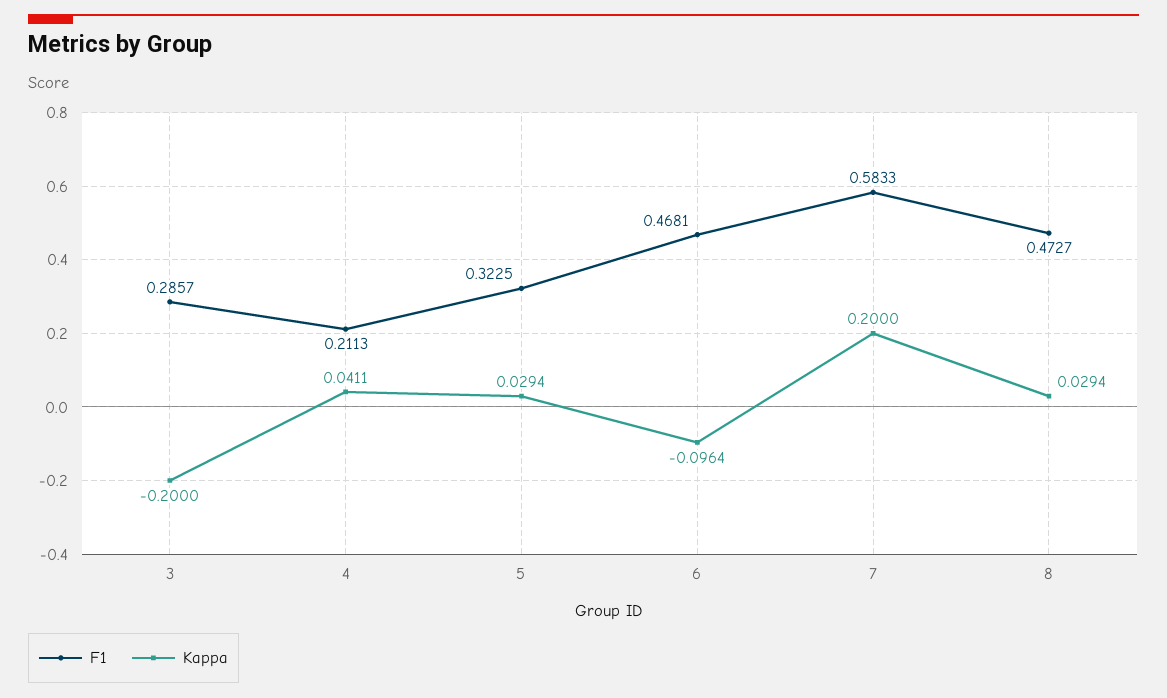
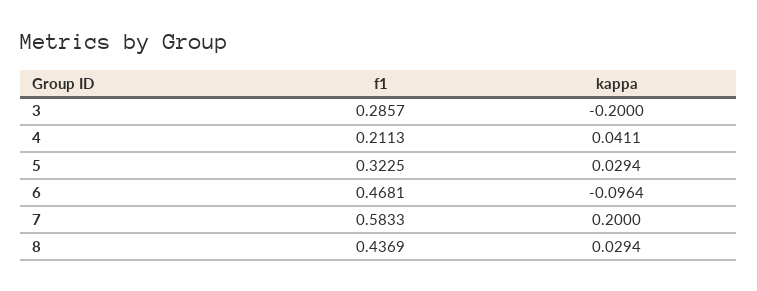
F1, 8: 0.4727 -> 0.4369

